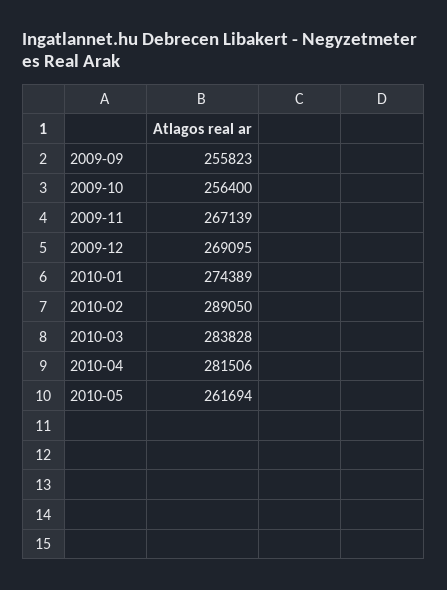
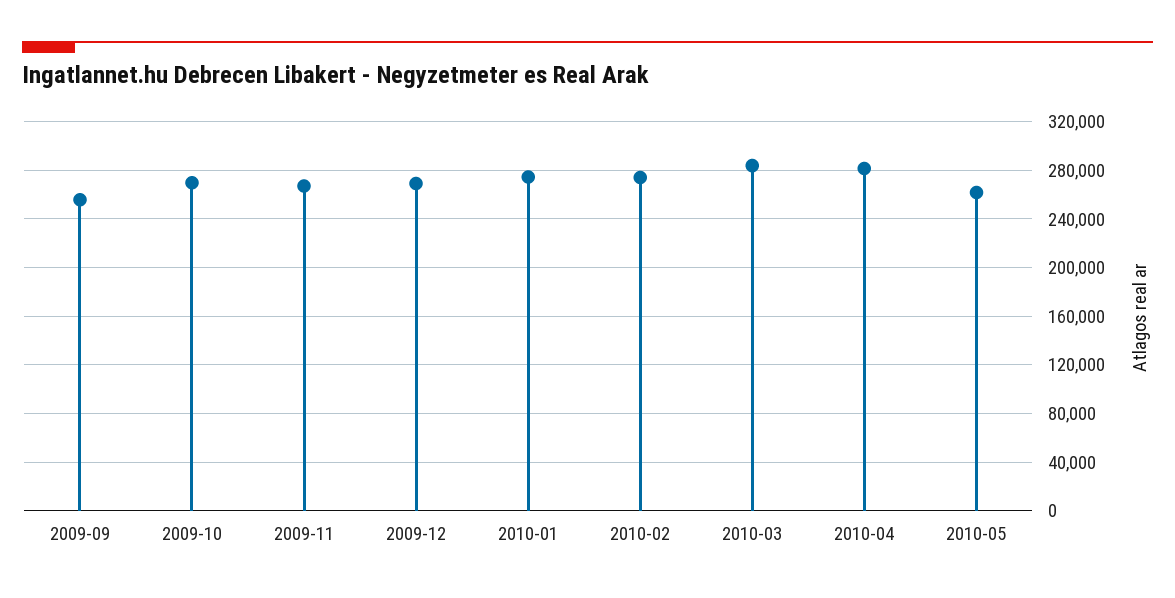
2009-10: 256400 -> 270000
2010-02: 289050 -> 275000

